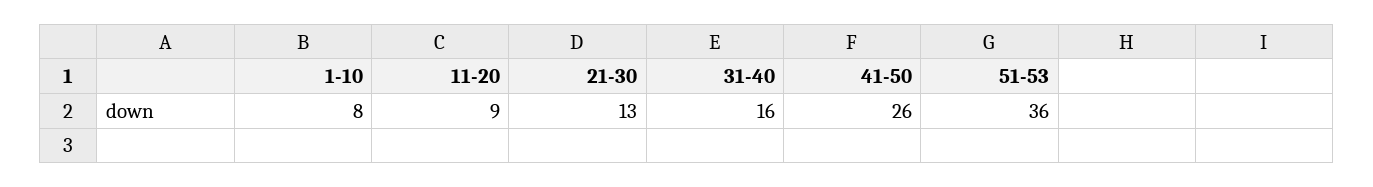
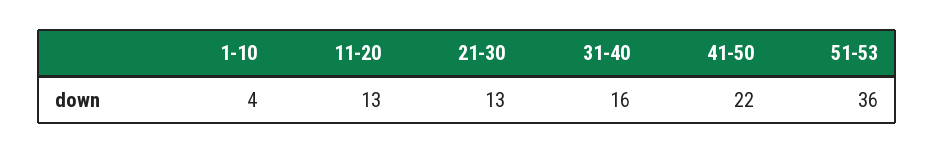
1-10: 8 -> 4
11-20: 9 -> 13
41-50: 26 -> 22

